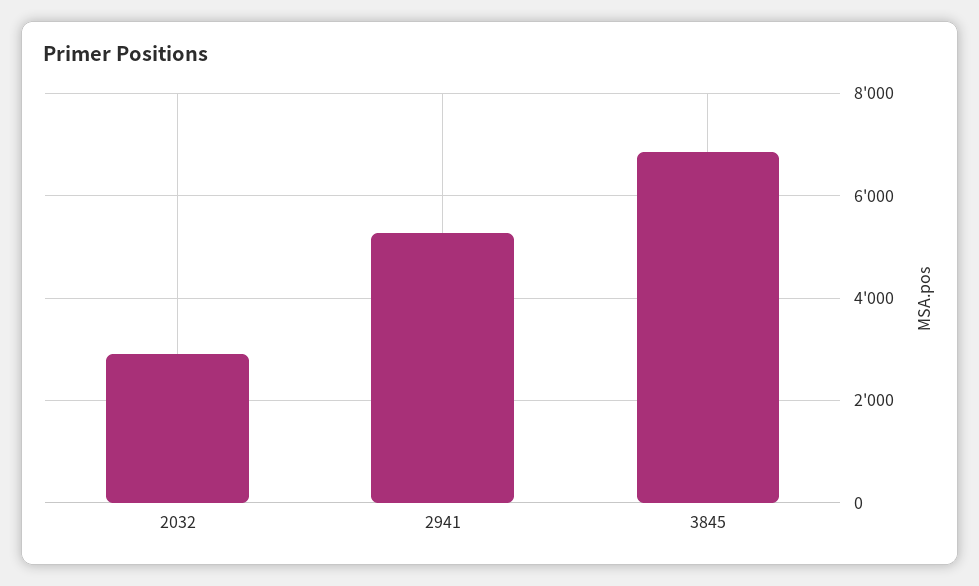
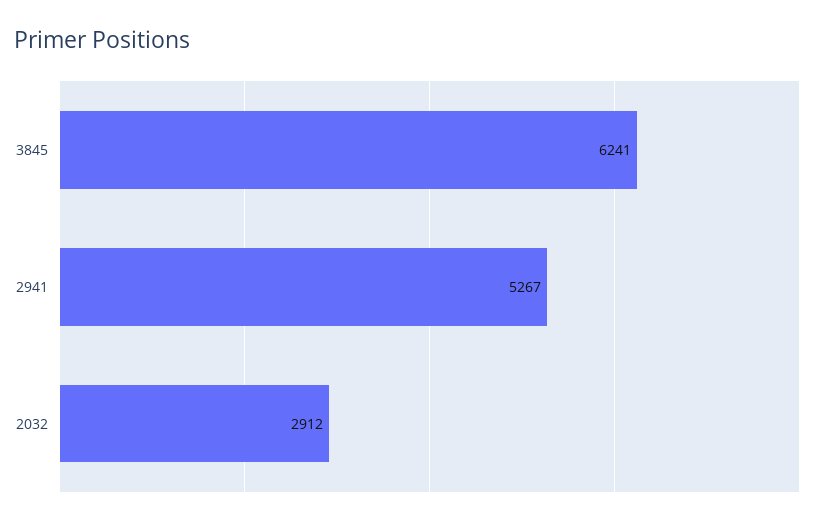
3845: 6800 -> 6241

